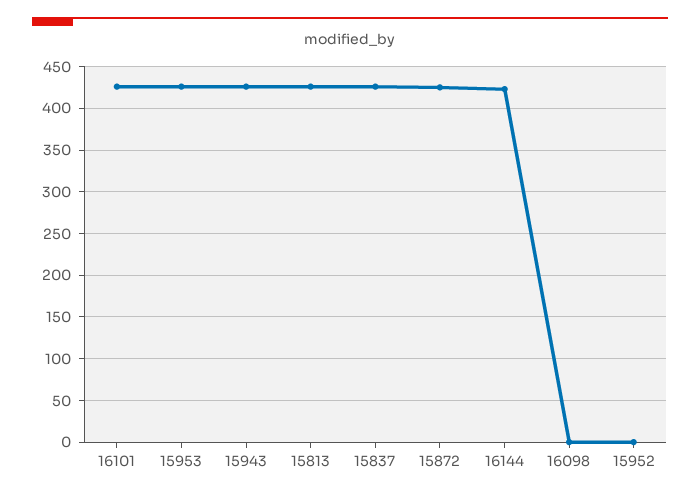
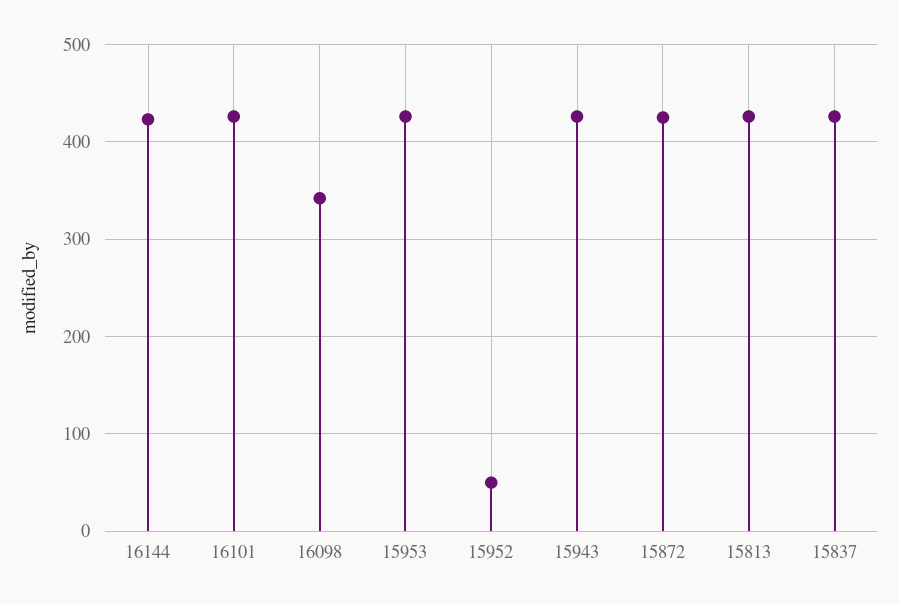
16098: 0 -> 340
15952: 0 -> 50

